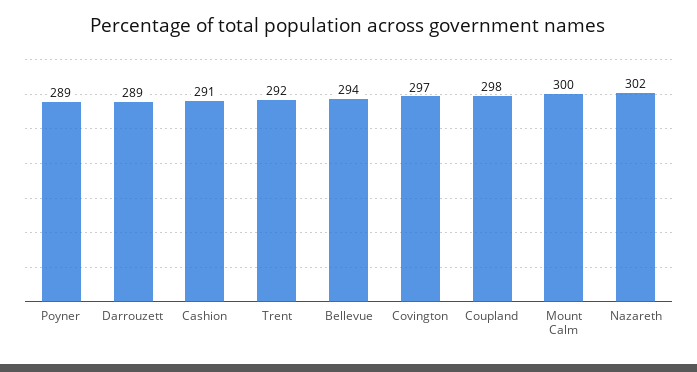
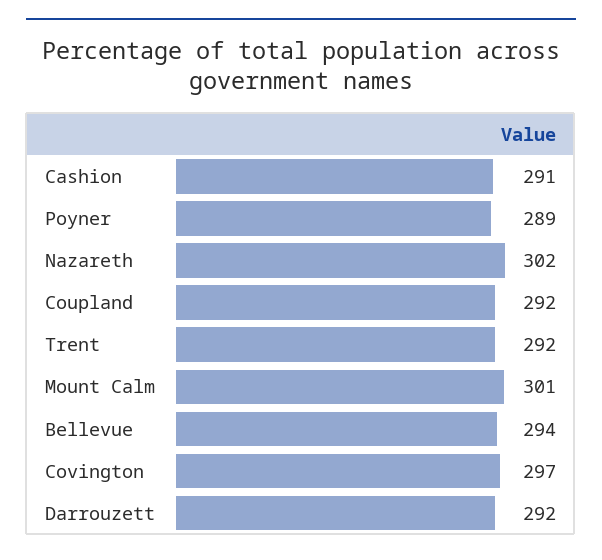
Darrouzett: 289 -> 292
Coupland: 298 -> 292
Mount Calm: 300 -> 301

